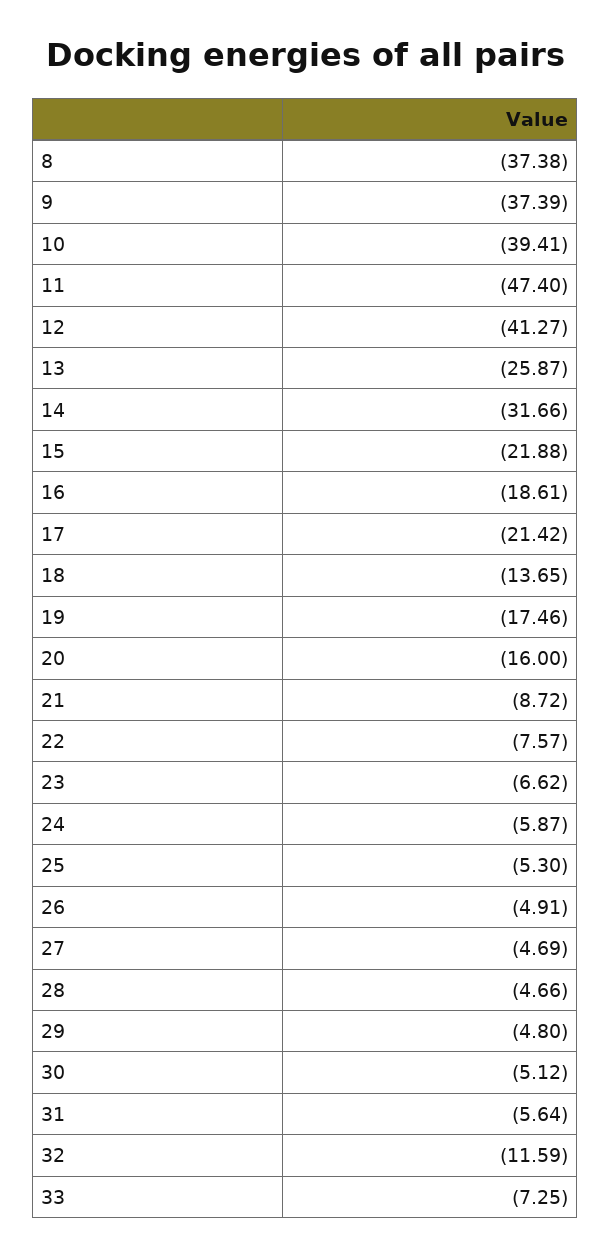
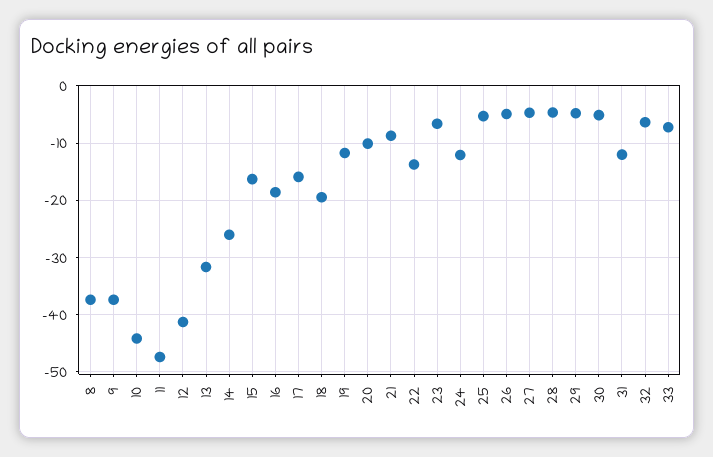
10: -39.41 -> -44
13: -25.87 -> -32
14: -31.66 -> -26
15: -21.88 -> -16
17: -21.42 -> -16
18: -13.65 -> -20
19: -17.46 -> -12
20: -16 -> -10
22: -7.57 -> -14
24: -5.87 -> -12
31: -5.64 -> -12
32: -11.59 -> -6

